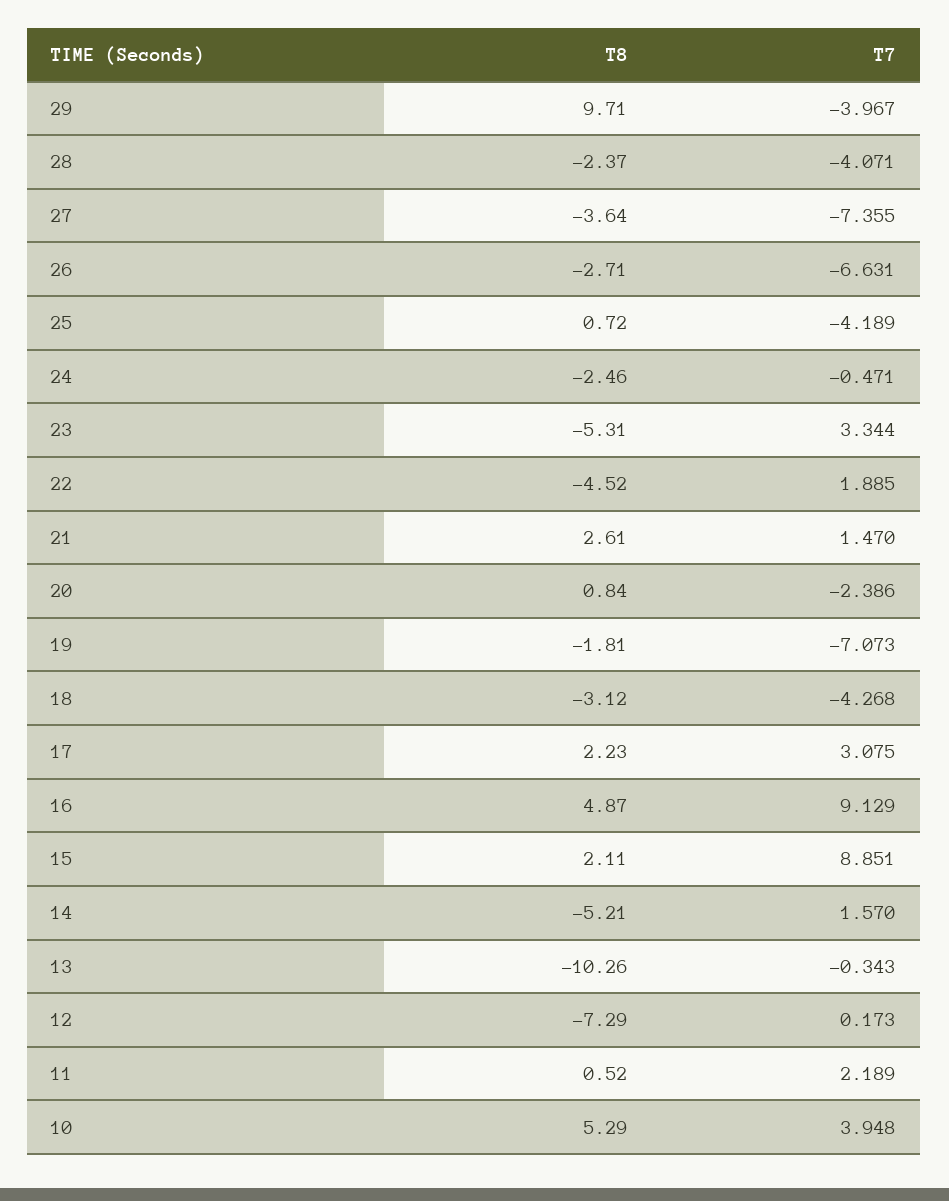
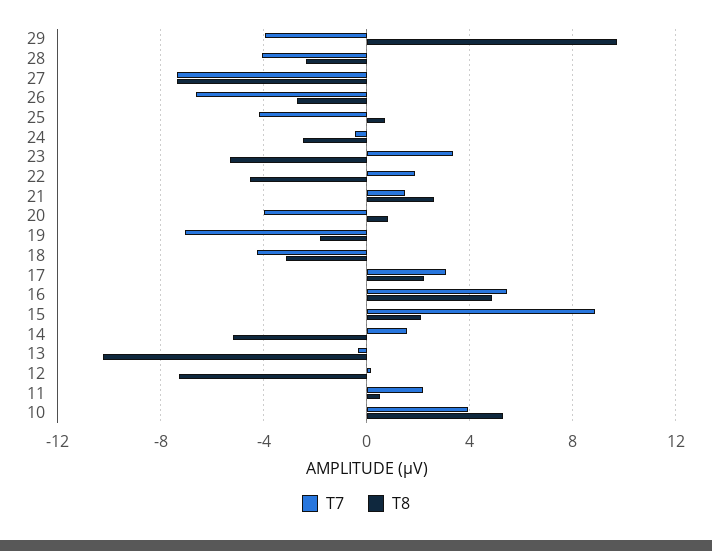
T8, 27: -3.64 -> -7.5
T7, 20: -2.386 -> -4
T7, 16: 9.129 -> 5.5

